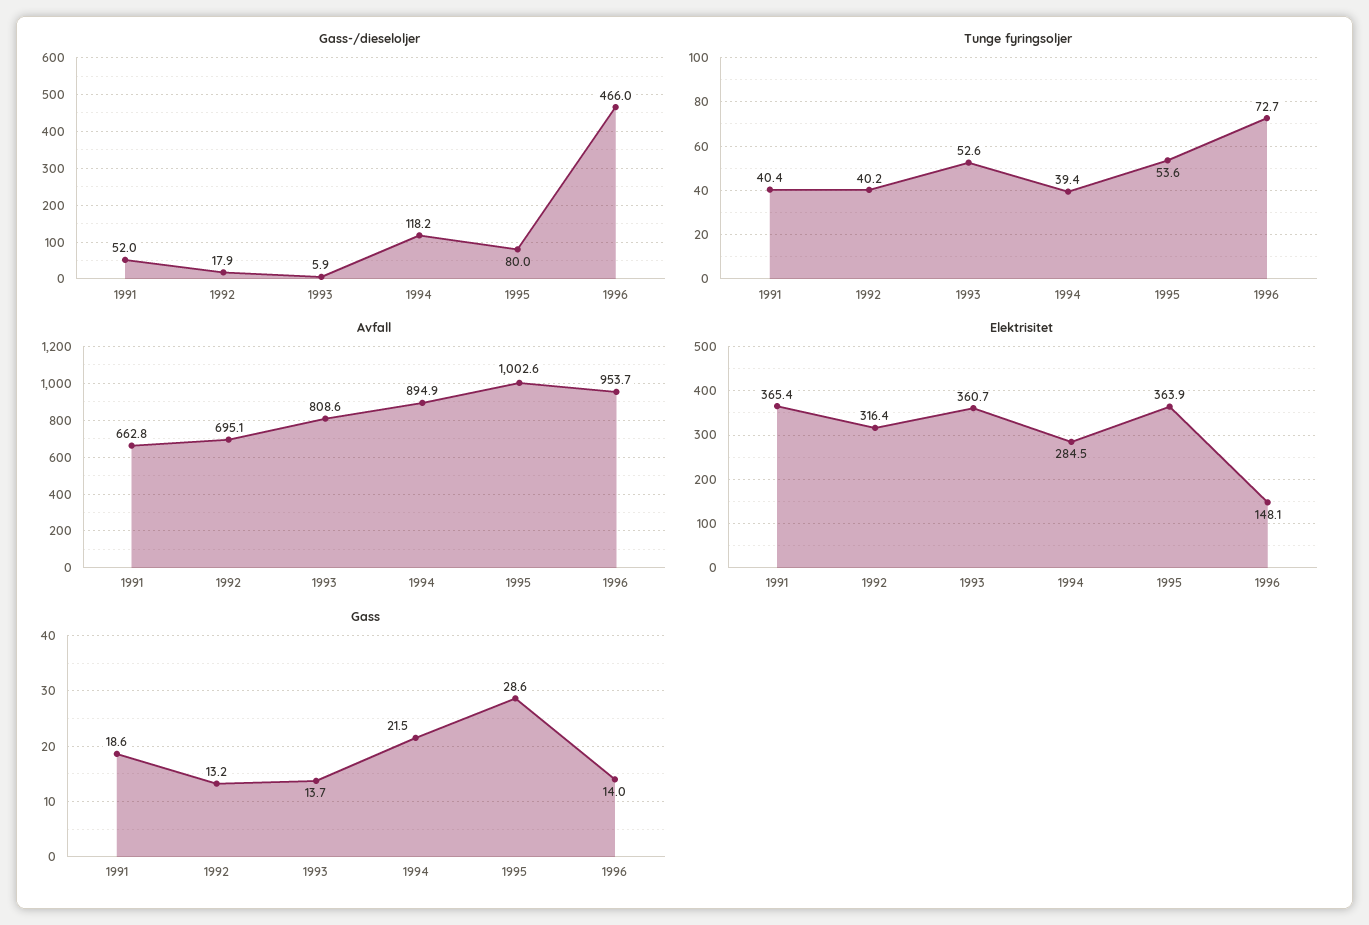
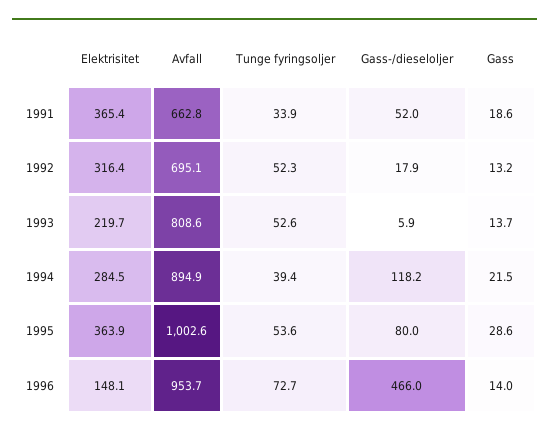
Tunge fyringsoljer, 1991: 40.4 -> 33.9
Tunge fyringsoljer, 1992: 40.2 -> 52.3
Elektrisitet, 1993: 360.7 -> 219.7

